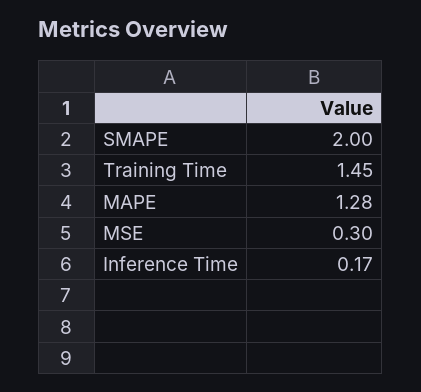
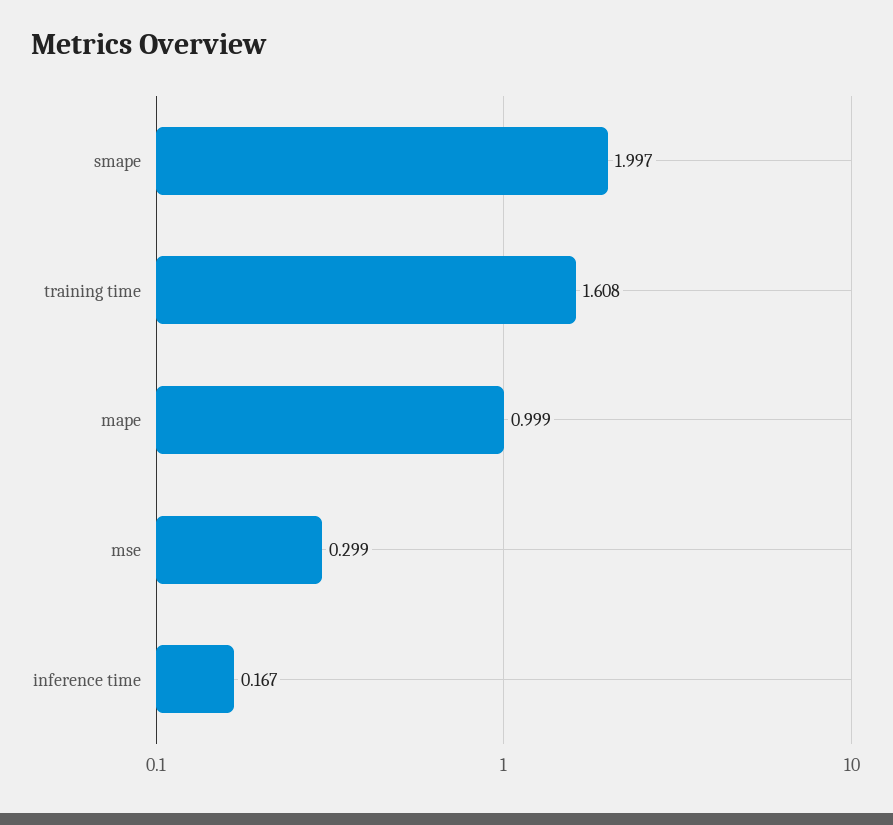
Training Time: 1.45 -> 1.608
MAPE: 1.28 -> 0.999

